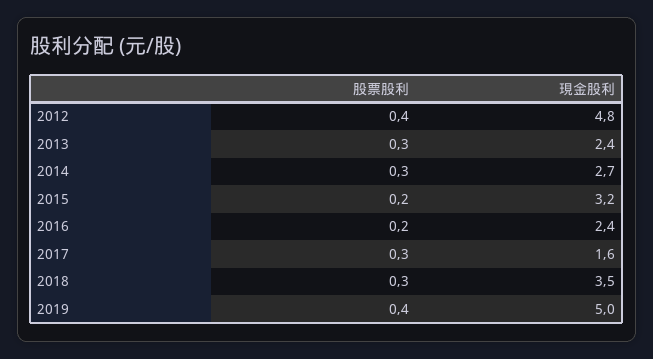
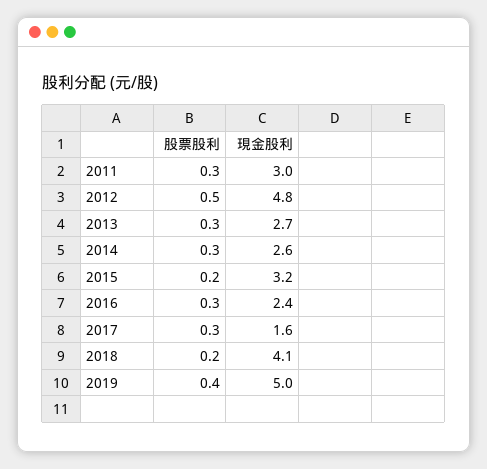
股票股利, 2012: 0.4 -> 0.5
現金股利, 2013: 2.4 -> 2.7
現金股利, 2014: 2.7 -> 2.6
股票股利, 2016: 0.2 -> 0.3
股票股利, 2018: 0.3 -> 0.2
現金股利, 2018: 3.5 -> 4.1
股票股利, 2011: none -> 0.3
現金股利, 2011: none -> 3

